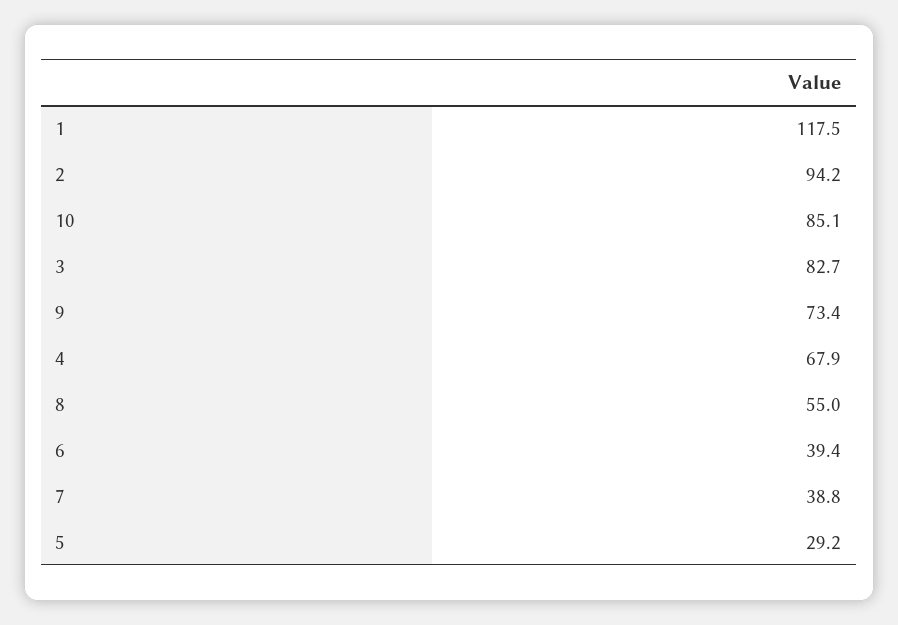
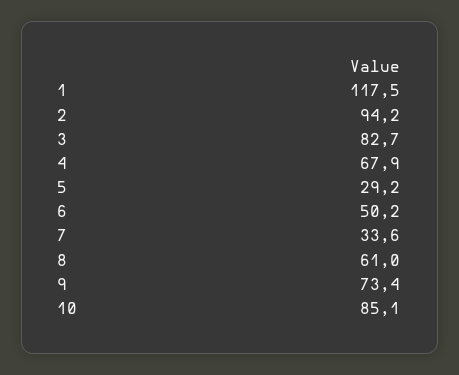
8: 55 -> 61
6: 39.4 -> 50.2
7: 38.8 -> 33.6

